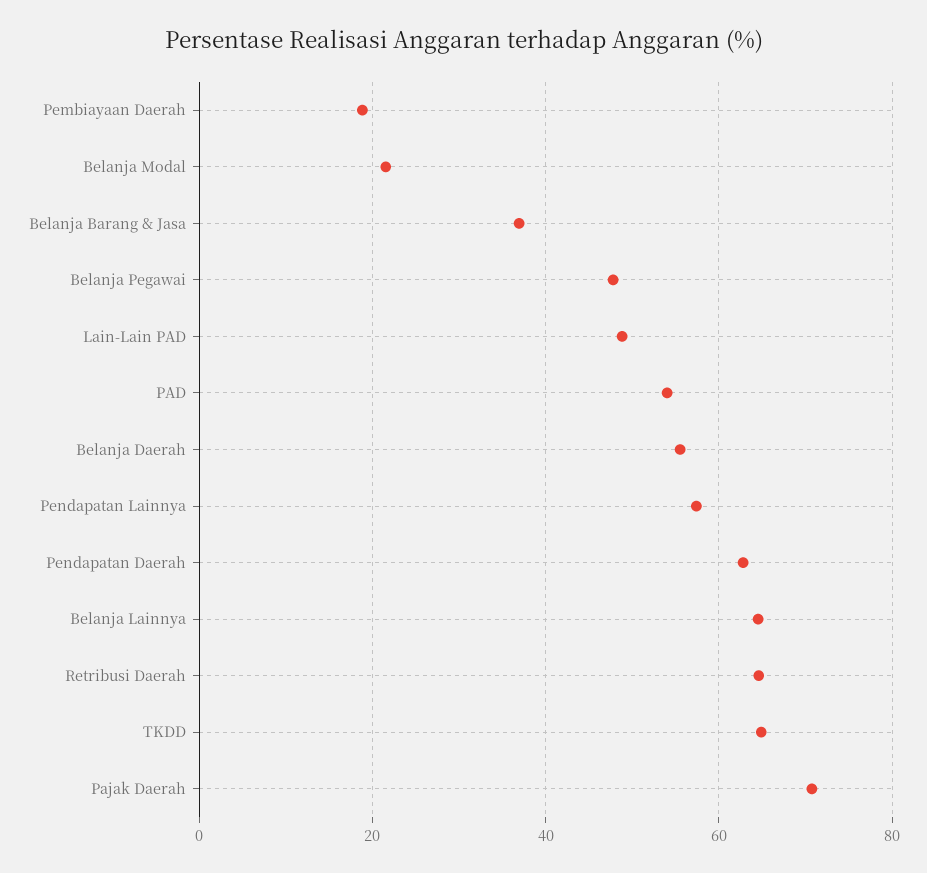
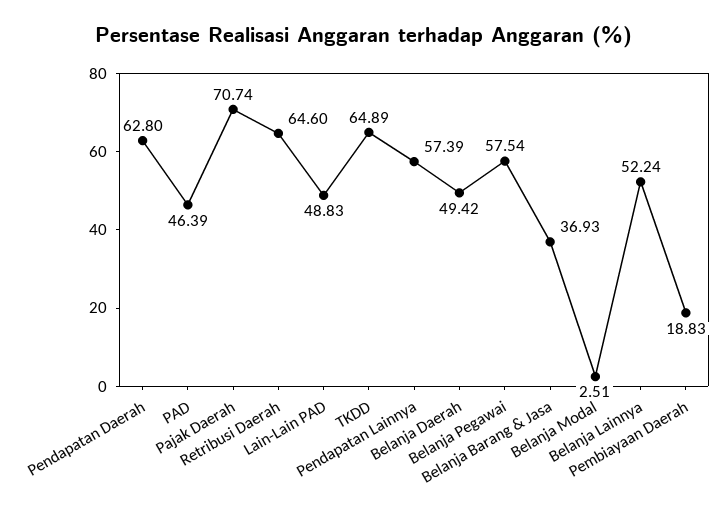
Belanja Modal: 22 -> 2.51
Belanja Pegawai: 48 -> 57.54
PAD: 54 -> 46.39
Belanja Daerah: 56 -> 49.42
Belanja Lainnya: 64 -> 52.24

